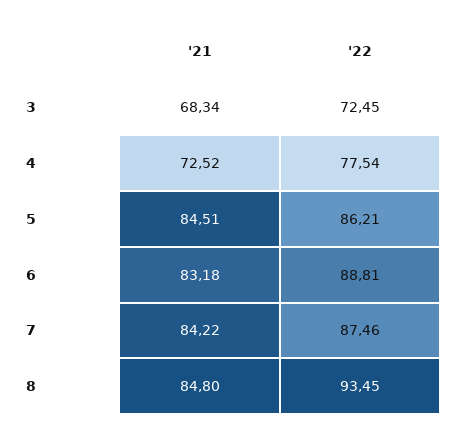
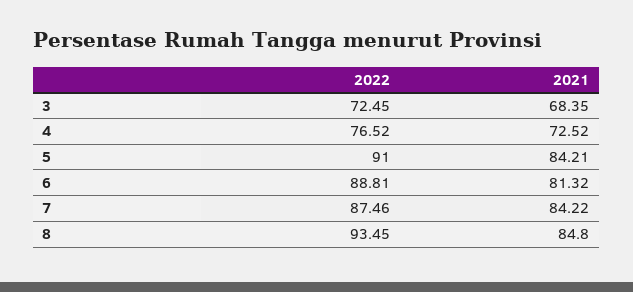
'21, 3: 68.34 -> 68.35
'22, 4: 77.54 -> 76.52
'21, 5: 84.51 -> 84.21
'22, 5: 86.21 -> 91
'21, 6: 83.18 -> 81.32

